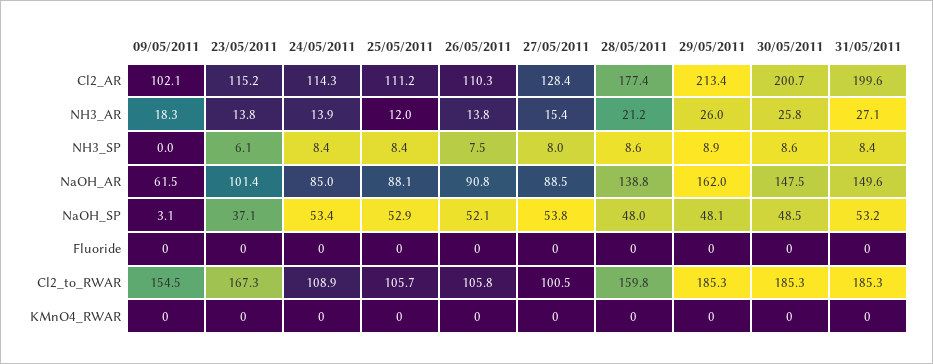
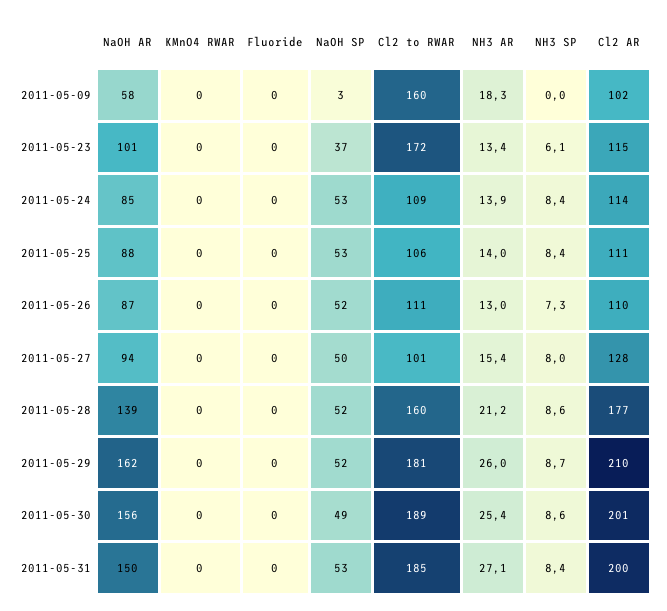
29/05/2011, Cl2_AR: 213.4 -> 210
23/05/2011, NH3_AR: 13.8 -> 13.4
25/05/2011, NH3_AR: 12 -> 14
26/05/2011, NH3_AR: 13.8 -> 13
30/05/2011, NH3_AR: 25.8 -> 25.4
26/05/2011, NH3_SP: 7.5 -> 7.3
29/05/2011, NH3_SP: 8.9 -> 8.7
09/05/2011, NaOH_AR: 61.5 -> 58
26/05/2011, NaOH_AR: 90.8 -> 87
27/05/2011, NaOH_AR: 88.5 -> 94
30/05/2011, NaOH_AR: 147.5 -> 156
27/05/2011, NaOH_SP: 53.8 -> 50
28/05/2011, NaOH_SP: 48 -> 52
29/05/2011, NaOH_SP: 48.1 -> 52
09/05/2011, Cl2_to_RWAR: 154.5 -> 160
23/05/2011, Cl2_to_RWAR: 167.3 -> 172
26/05/2011, Cl2_to_RWAR: 105.8 -> 111
29/05/2011, Cl2_to_RWAR: 185.3 -> 181
30/05/2011, Cl2_to_RWAR: 185.3 -> 189

